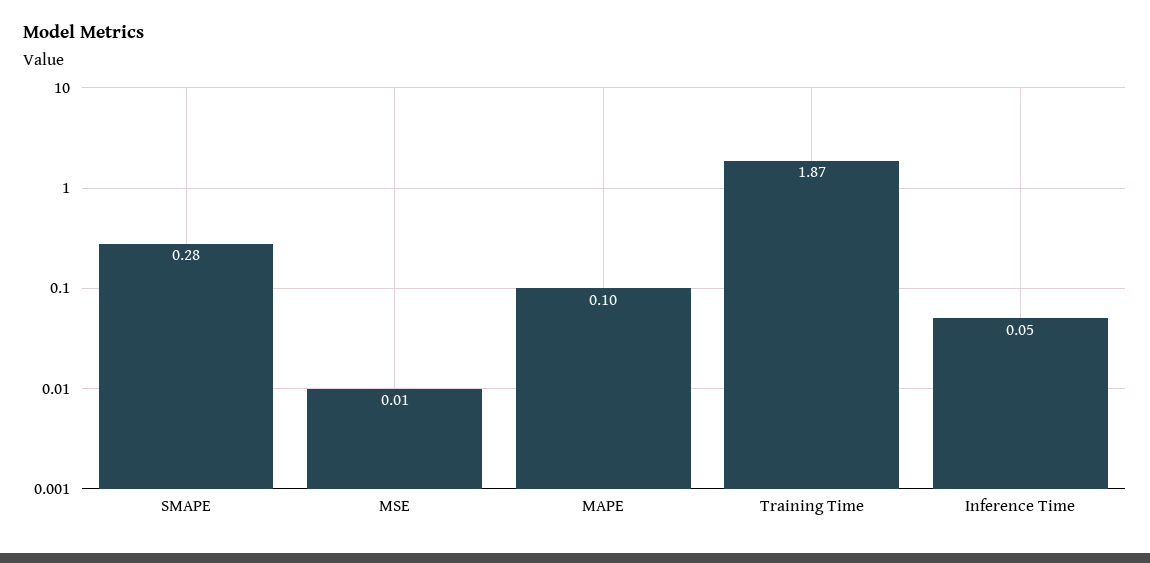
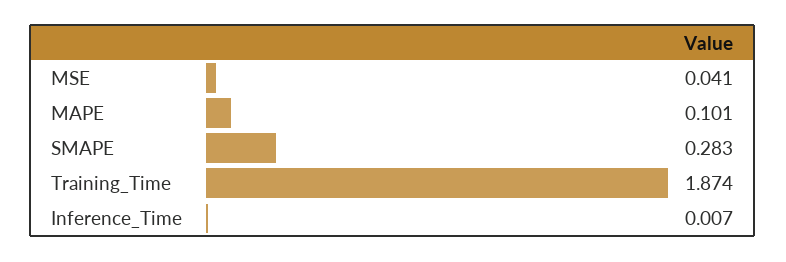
MSE: 0.01 -> 0.041
Inference Time: 0.05 -> 0.007

